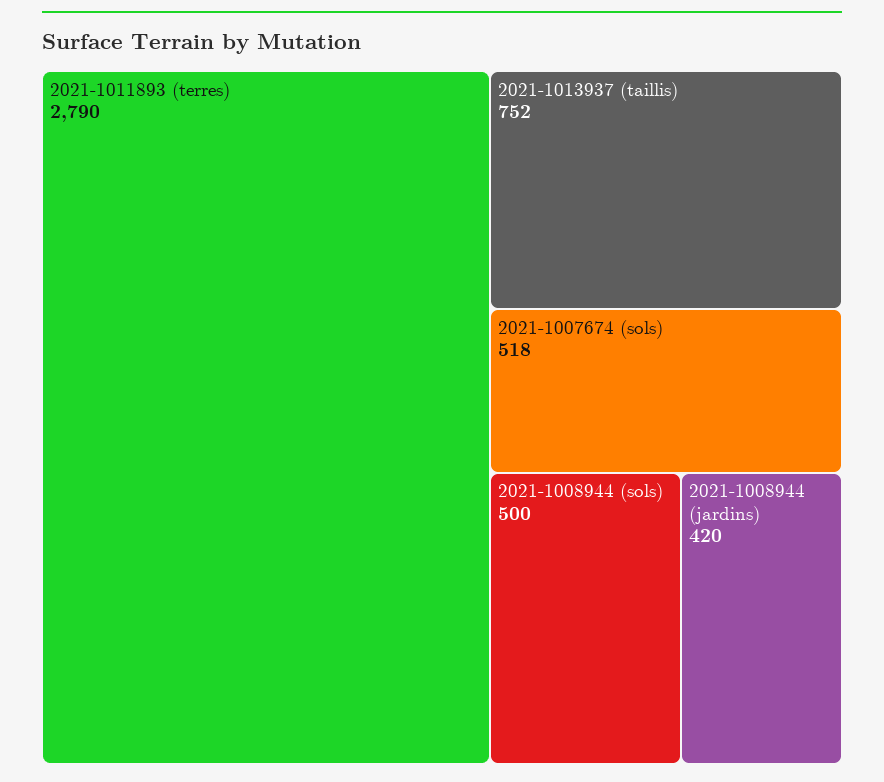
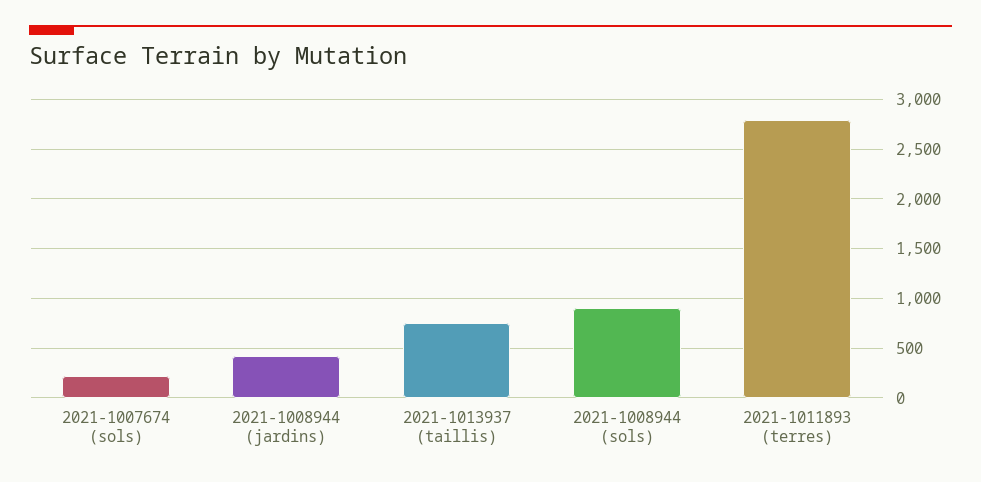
2021-1007674 (sols): 518 -> 200
2021-1008944 (sols): 500 -> 900

